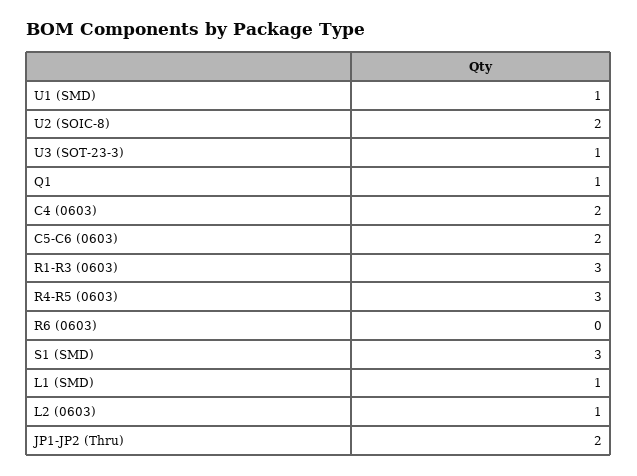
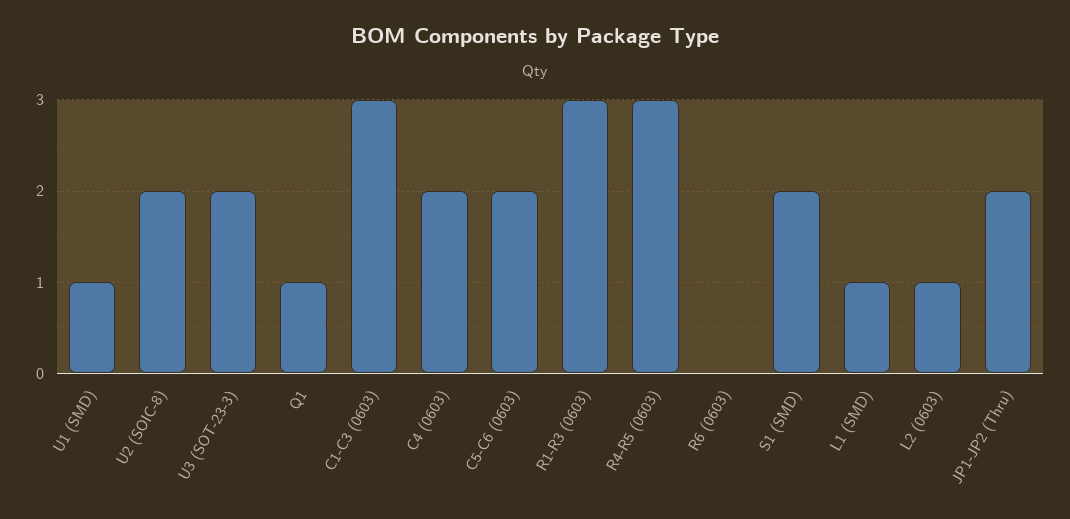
U3 (SOT-23-3): 1 -> 2
S1 (SMD): 3 -> 2
C1-C3 (0603): none -> 3

